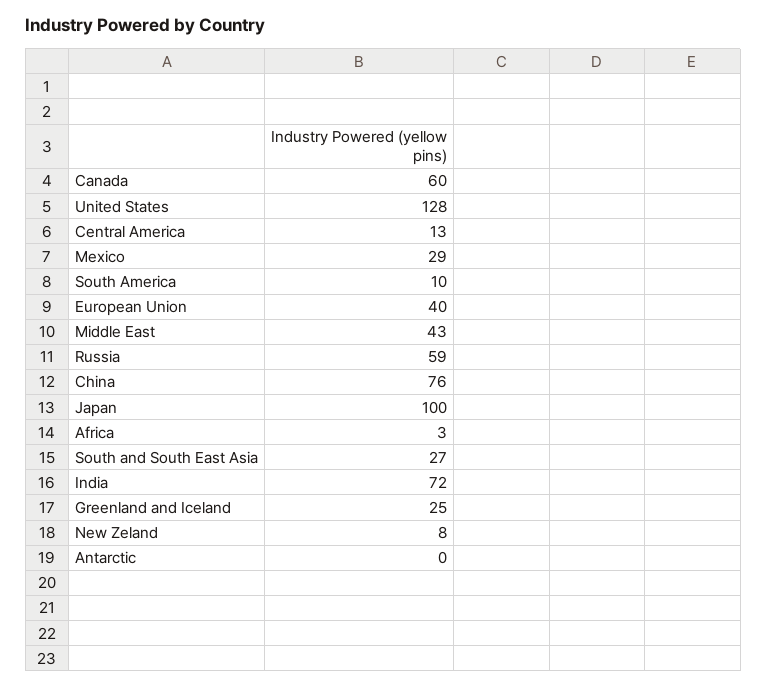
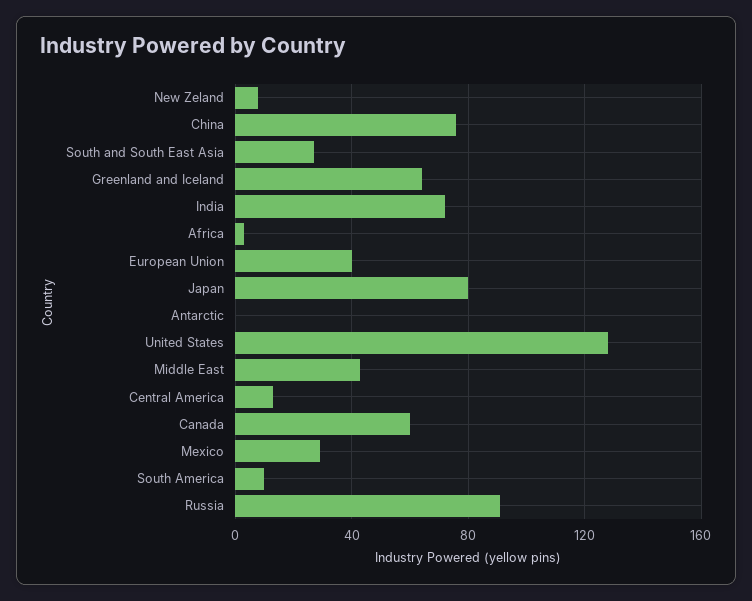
Russia: 59 -> 90
Japan: 100 -> 80
Greenland and Iceland: 25 -> 65

